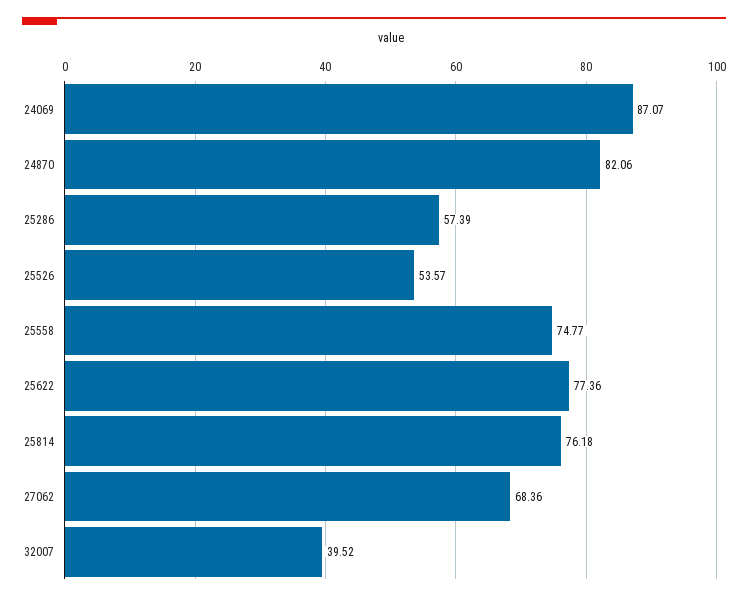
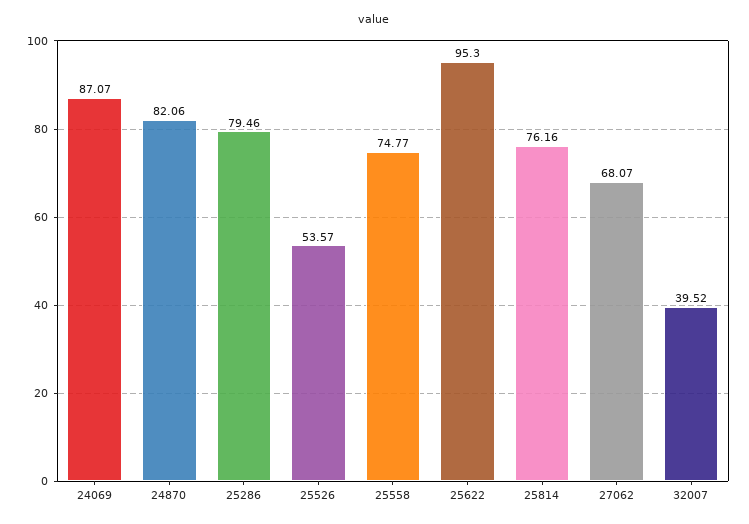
25286: 57.39 -> 79.46
25622: 77.36 -> 95.3
25814: 76.18 -> 76.16
27062: 68.36 -> 68.07

